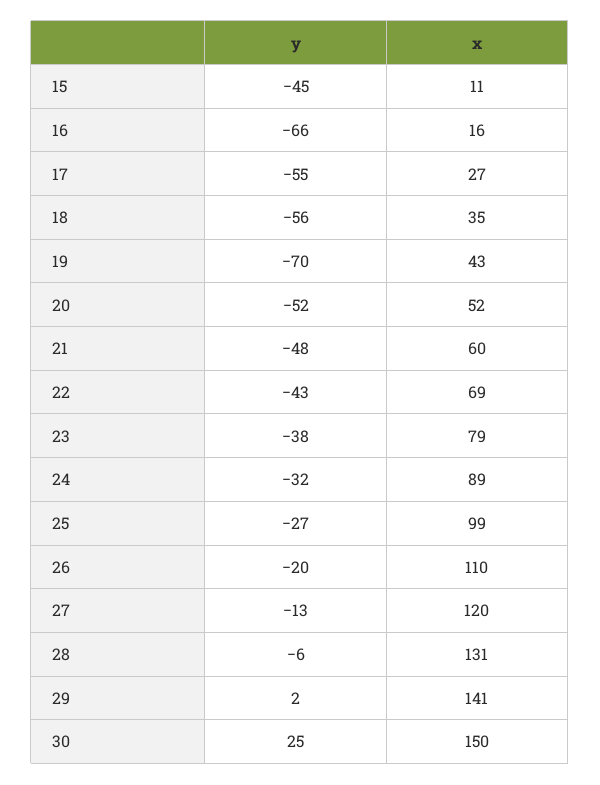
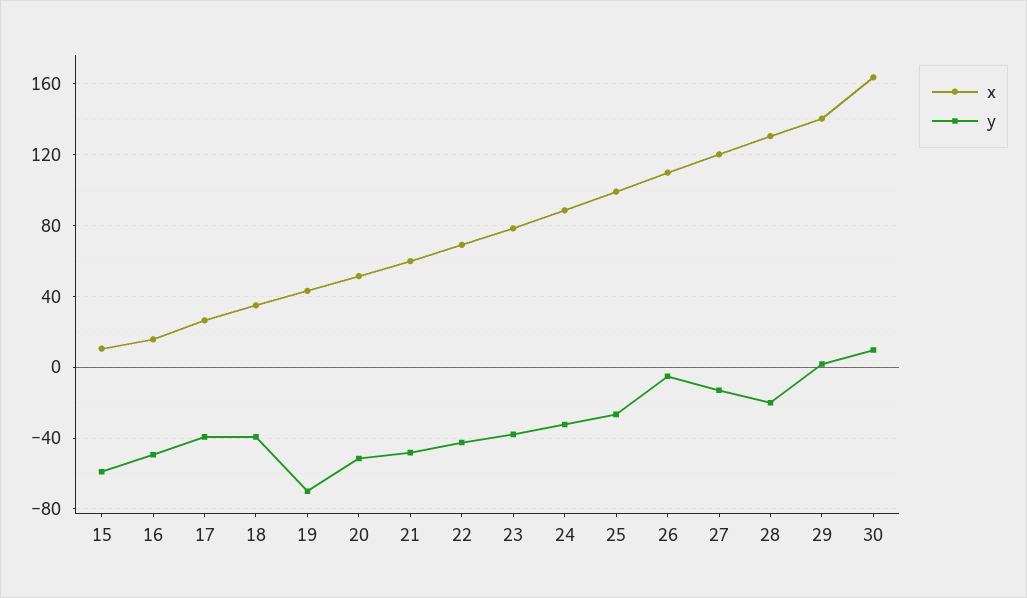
y, 15: -45 -> -60
y, 16: -66 -> -50
y, 17: -55 -> -40
y, 18: -56 -> -40
y, 26: -20 -> -5
y, 28: -6 -> -20
y, 30: 25 -> 10
x, 30: 150 -> 165

